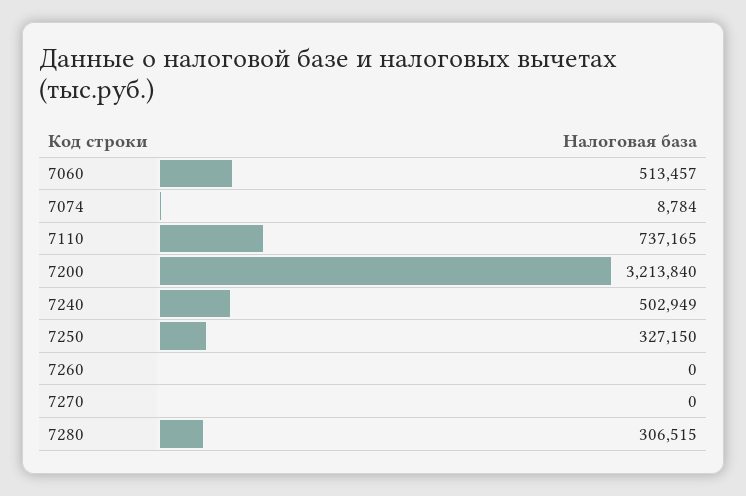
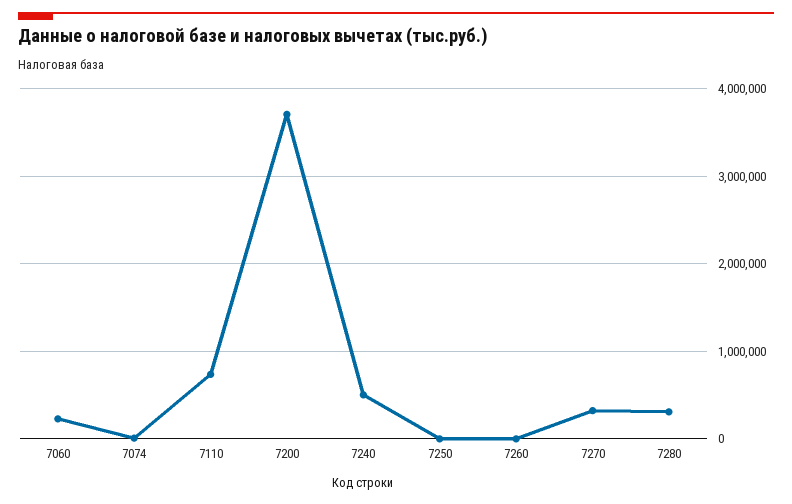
7060: 513457 -> 200000
7200: 3213840 -> 3700000
7250: 327150 -> 0
7270: 0 -> 300000

